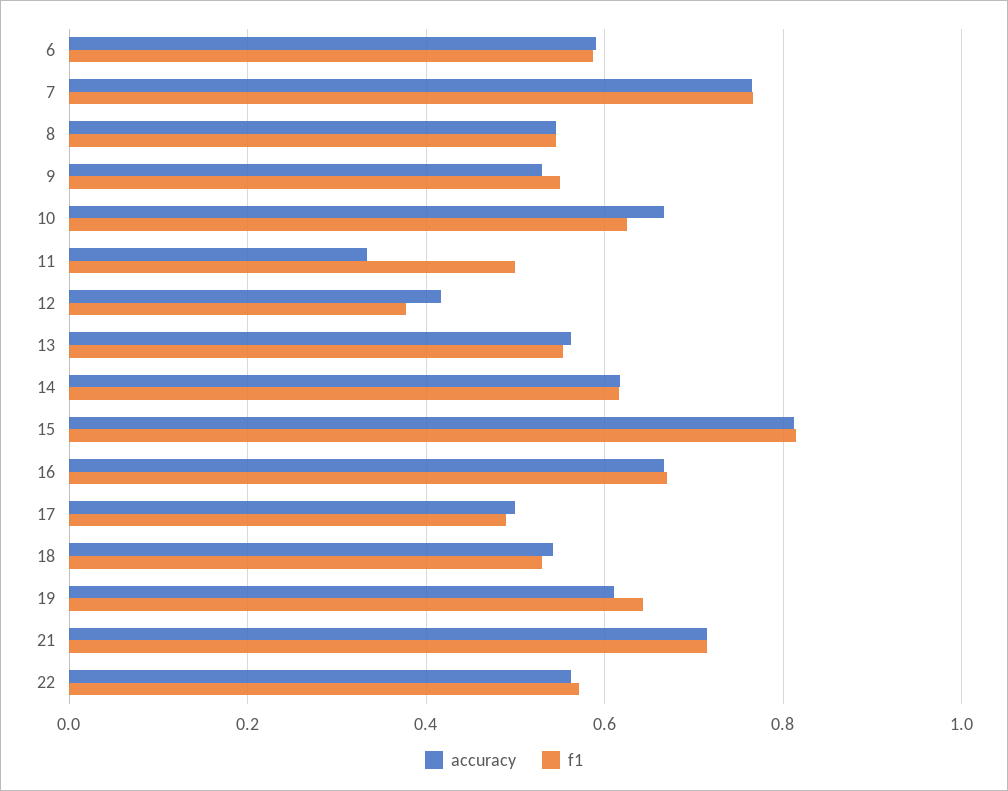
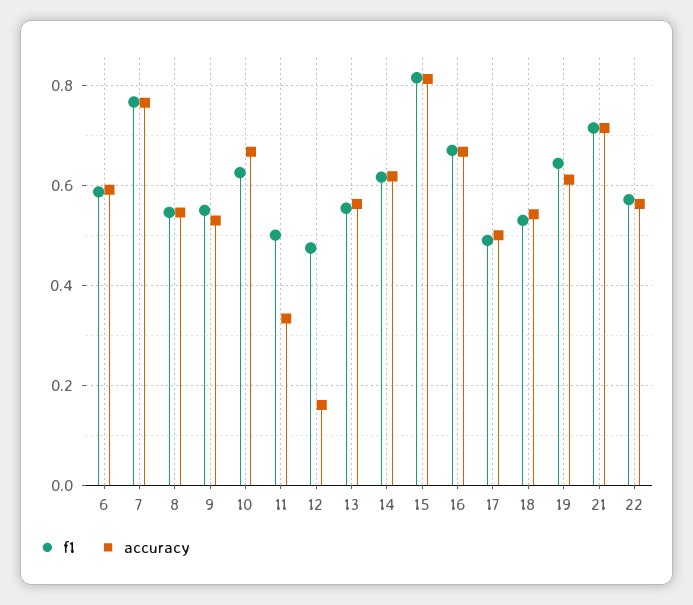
accuracy, 12: 0.42 -> 0.16
f1, 12: 0.38 -> 0.48

